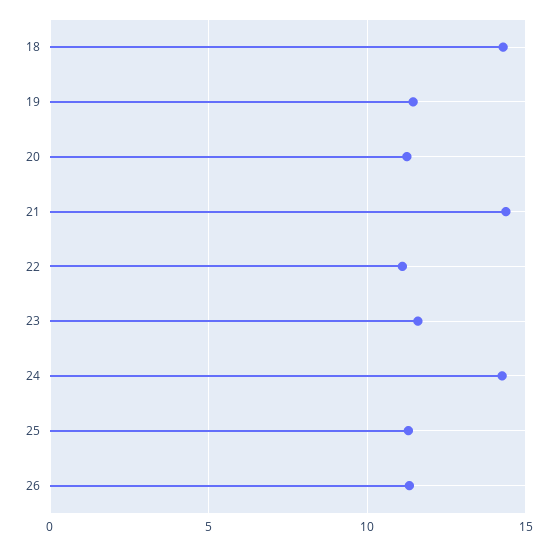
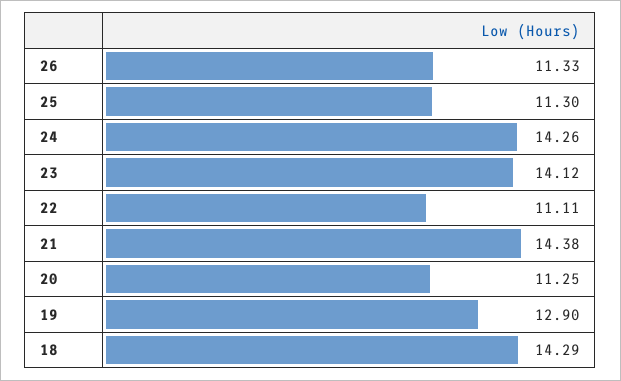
19: 11.5 -> 12.9
23: 11.5 -> 14.12

